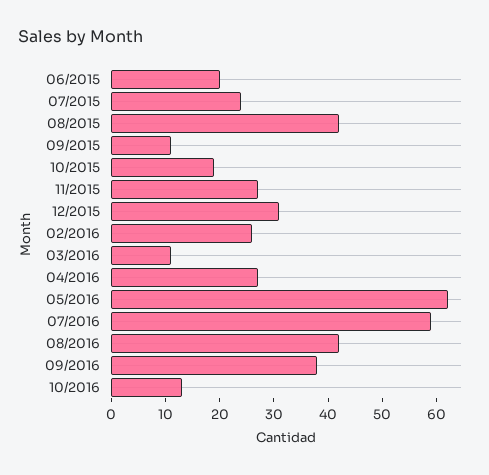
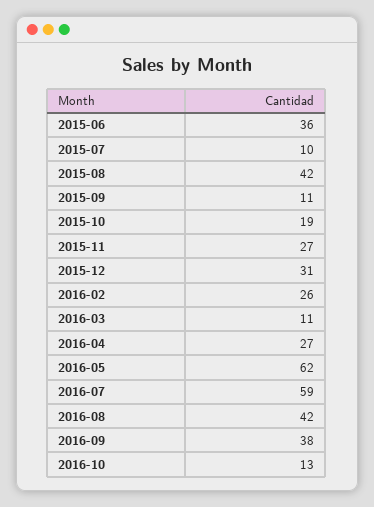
06/2015: 20 -> 36
07/2015: 25 -> 10

